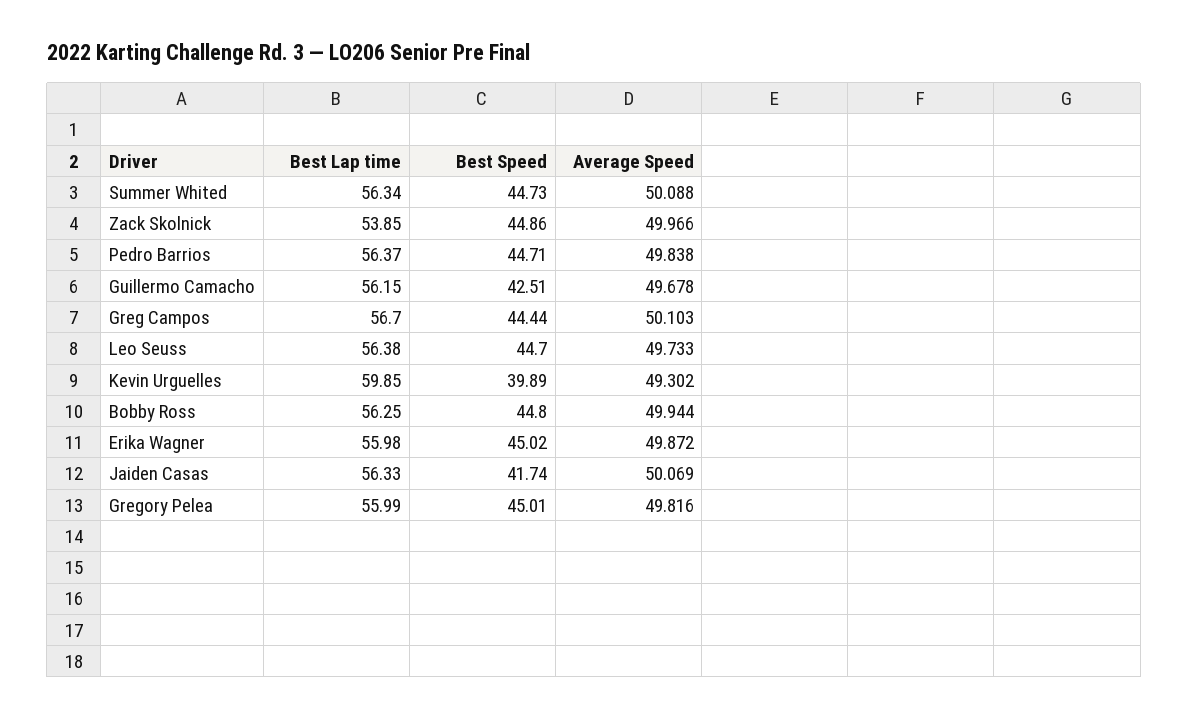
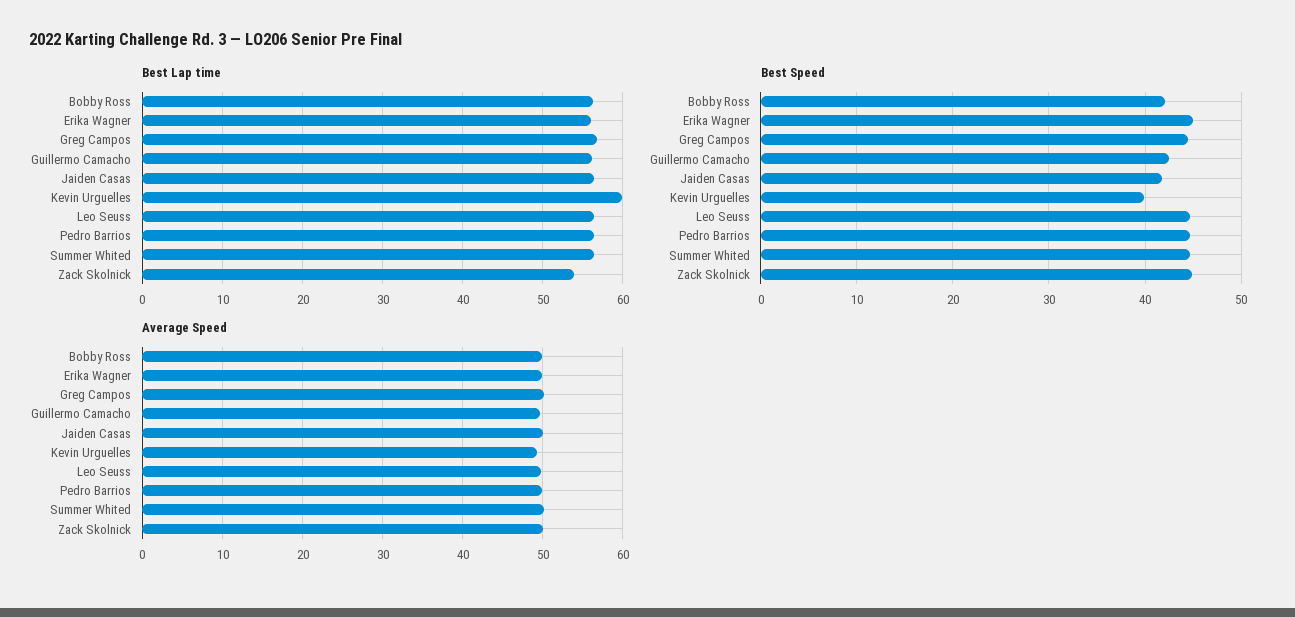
Best Speed, Bobby Ross: 44.8 -> 42
Best Lap time, Gregory Pelea: 55.99 -> none
Best Speed, Gregory Pelea: 45.01 -> none
Average Speed, Gregory Pelea: 49.816 -> none

